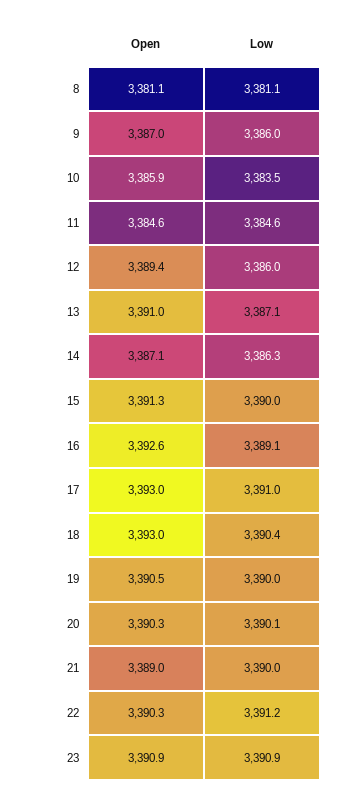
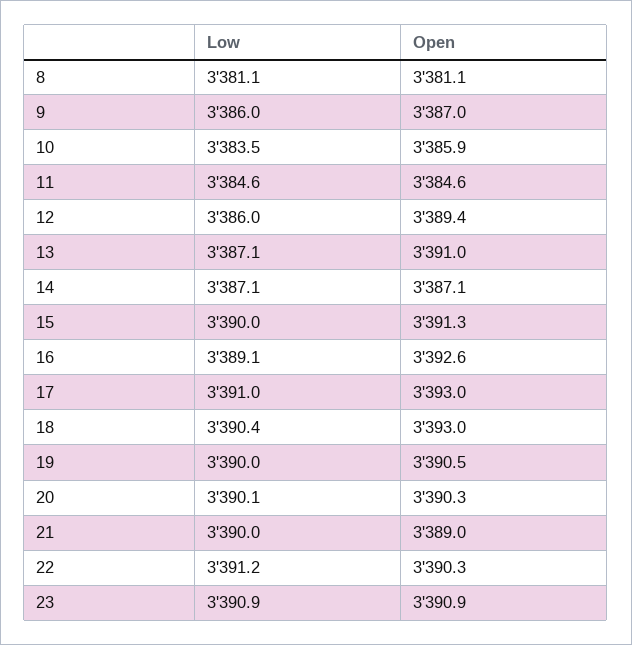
Low, 14: 3386.3 -> 3387.1

